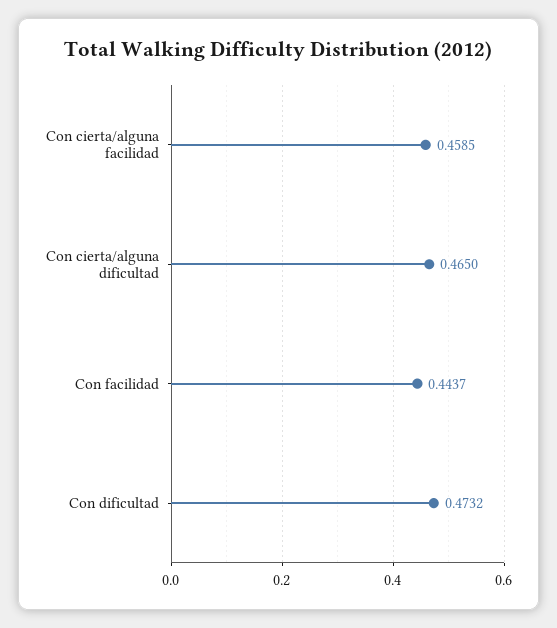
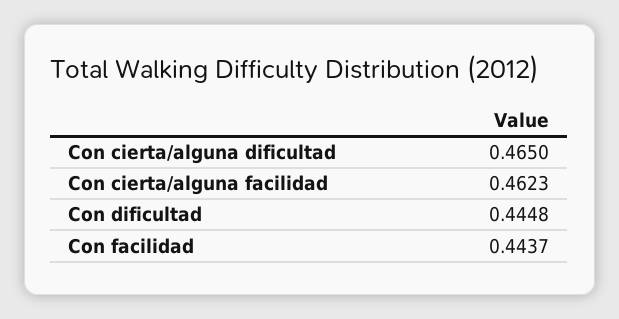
Con cierta/alguna facilidad: 0.4585 -> 0.4623
Con dificultad: 0.4732 -> 0.4448

